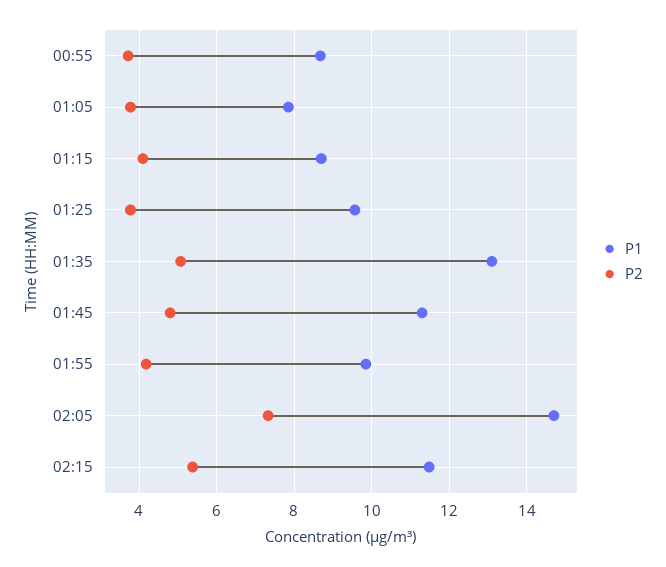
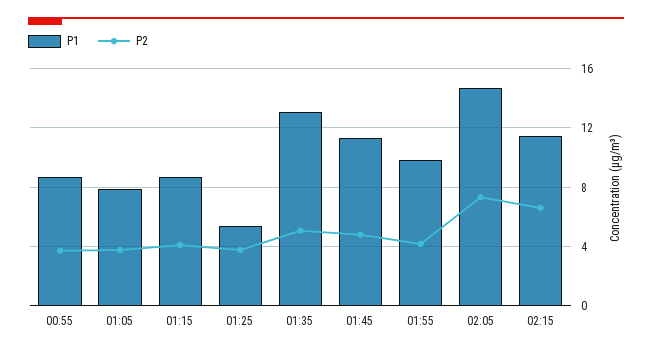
P1, 01:25: 9.6 -> 5.5
P2, 02:15: 5.4 -> 6.5

